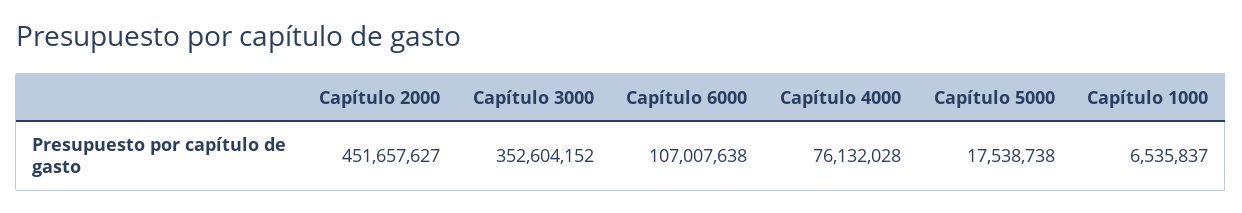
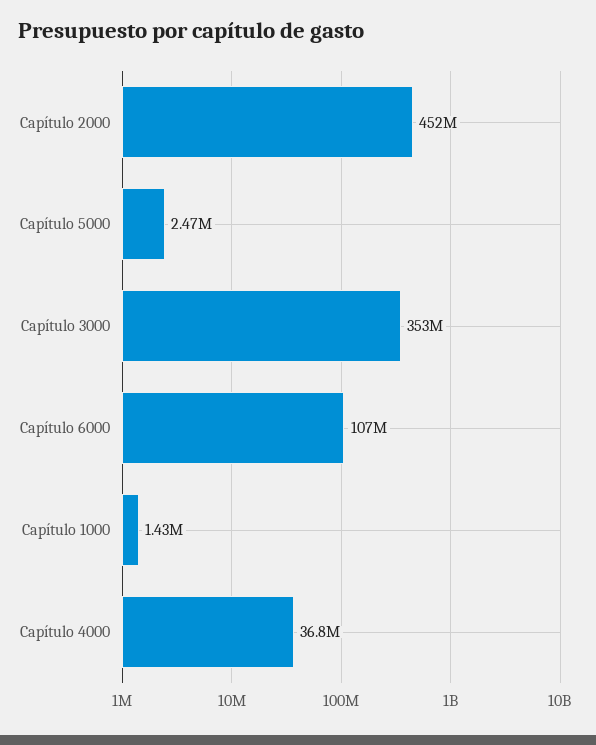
Capítulo 4000: 76132028 -> 36800000
Capítulo 5000: 17538738 -> 2470000
Capítulo 1000: 6535837 -> 1430000

